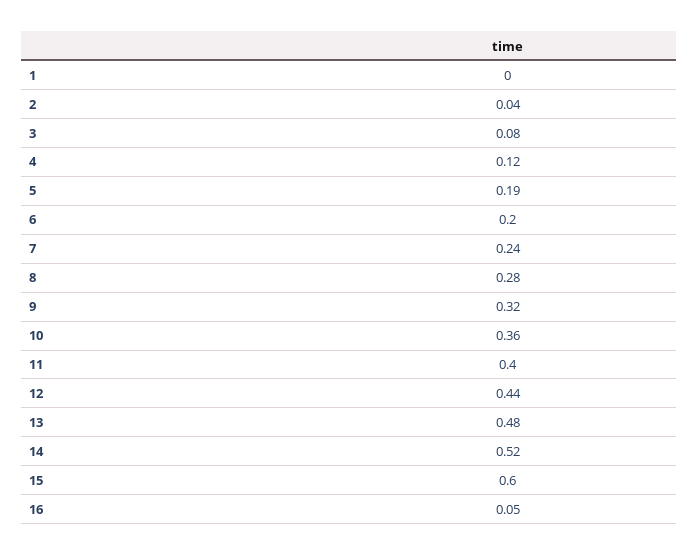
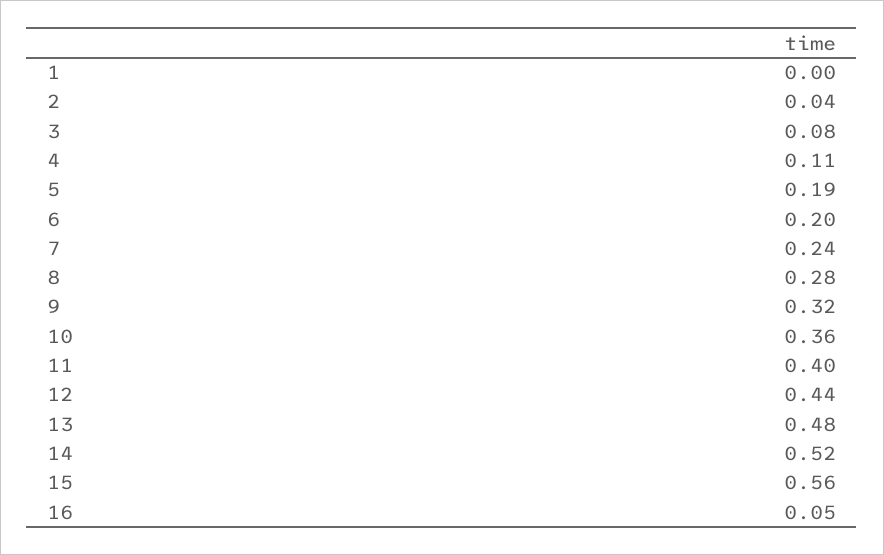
4: 0.12 -> 0.11
15: 0.6 -> 0.56

